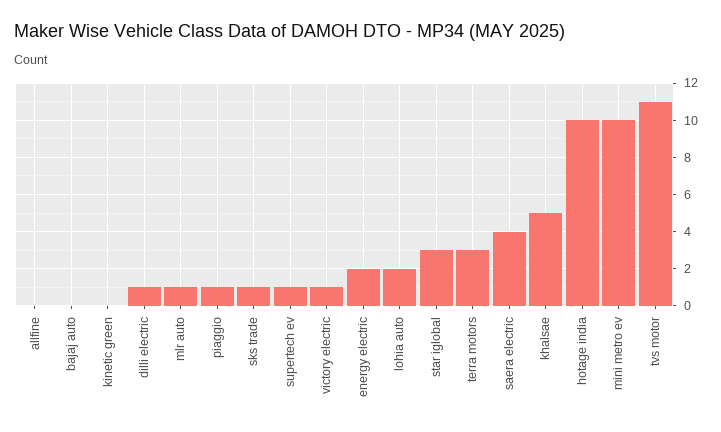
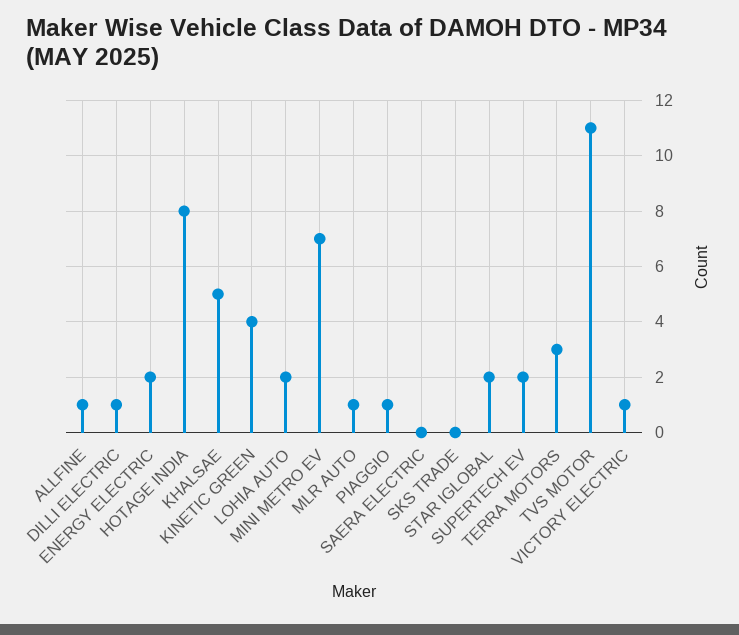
allfine: 0 -> 1
bajaj auto: 0 -> none
kinetic green: 0 -> 4
sks trade: 1 -> 0
supertech ev: 1 -> 2
star iglobal: 3 -> 2
saera electric: 4 -> 0
hotage india: 10 -> 8
mini metro ev: 10 -> 7

